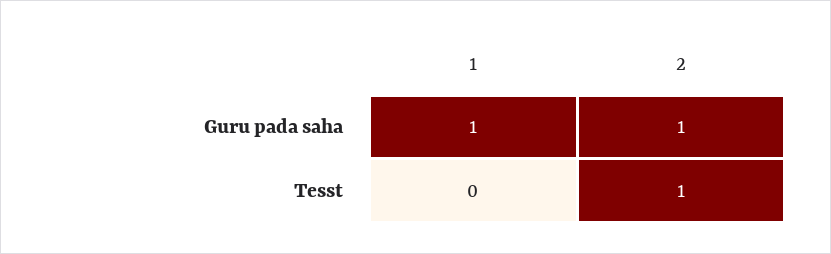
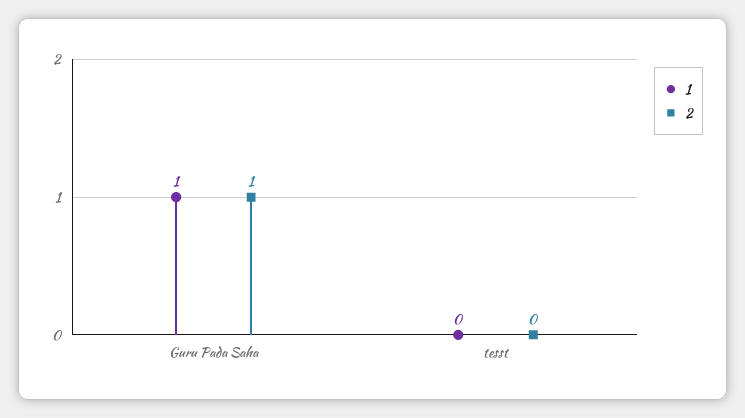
2, Tesst: 1 -> 0

